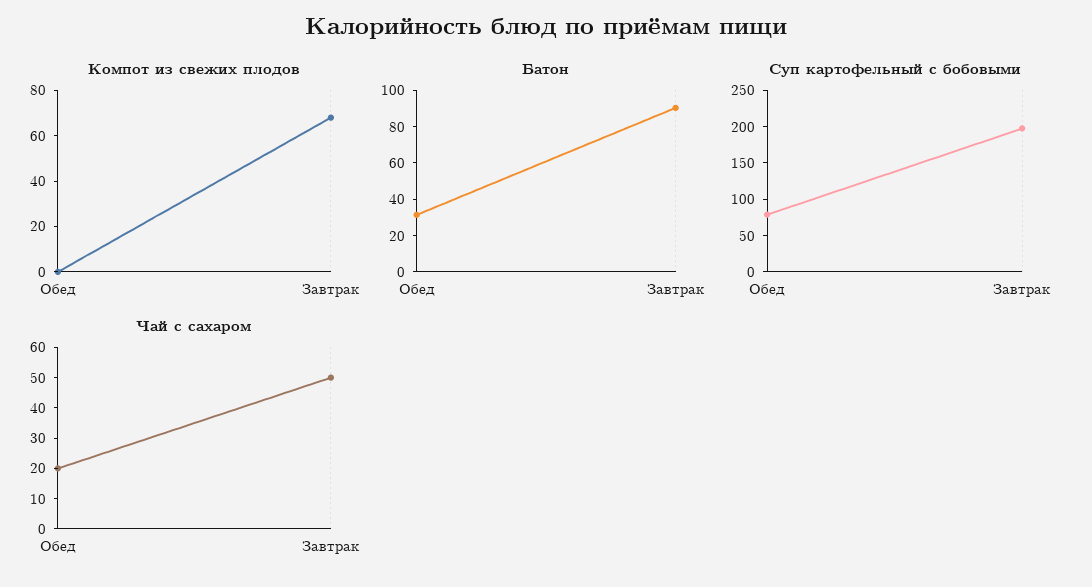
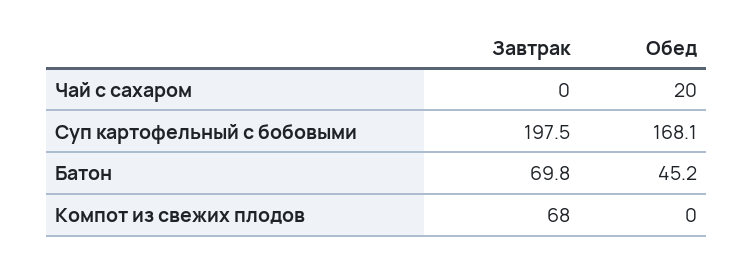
Батон, Обед: 30 -> 45.2
Батон, Завтрак: 90 -> 69.8
Суп картофельный с бобовыми, Обед: 75 -> 168.1
Чай с сахаром, Завтрак: 50 -> 0

